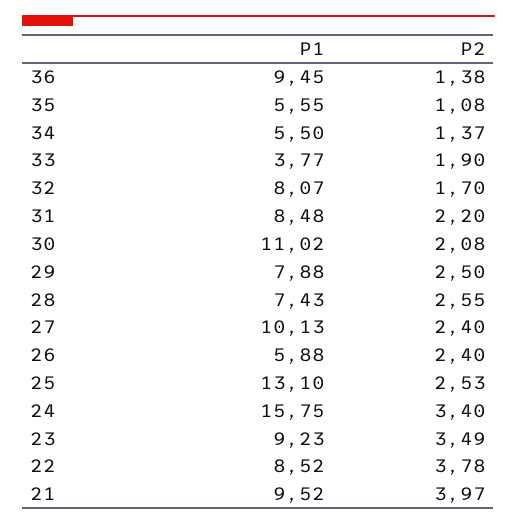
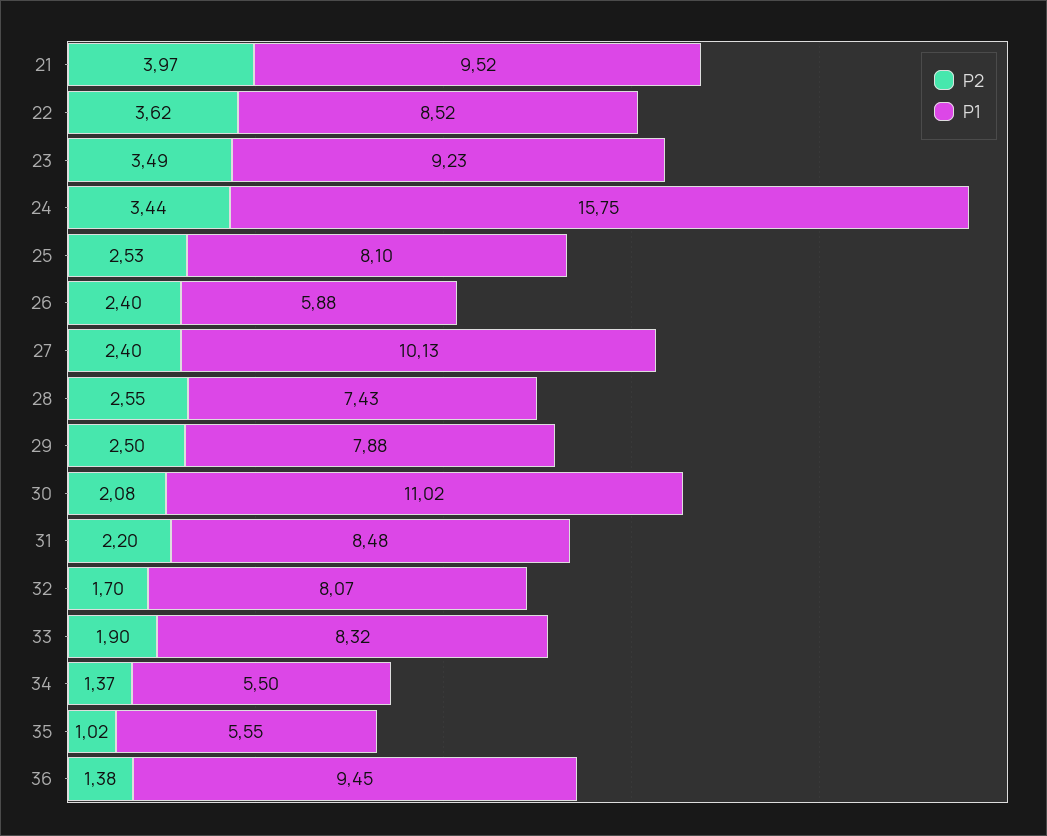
P2, 35: 1.08 -> 1.02
P1, 33: 3.77 -> 8.32
P1, 25: 13.1 -> 8.1
P2, 24: 3.4 -> 3.44
P2, 22: 3.78 -> 3.62

